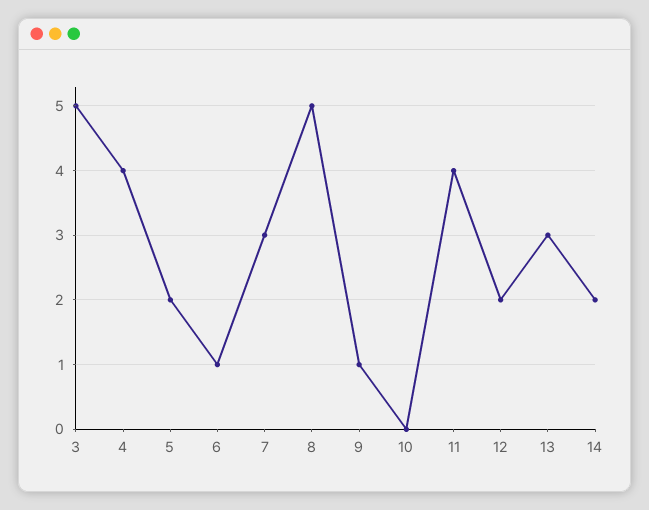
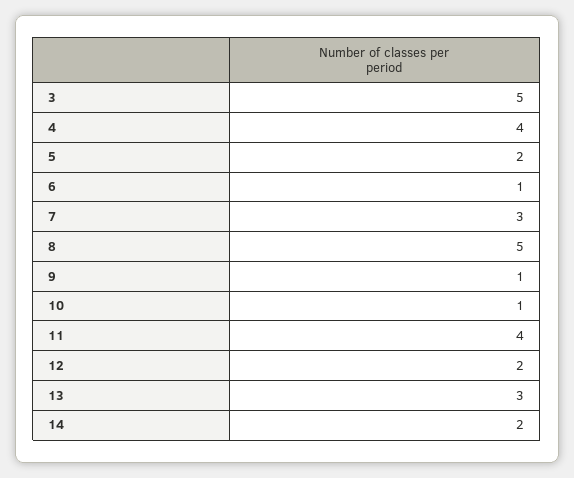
10: 0 -> 1

